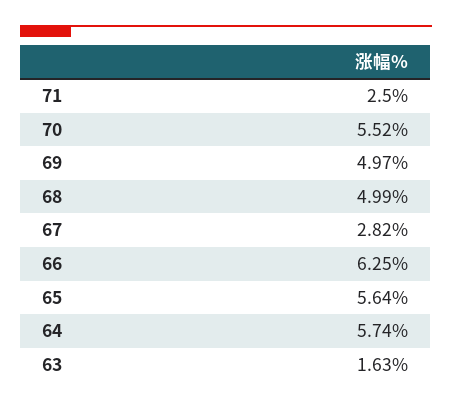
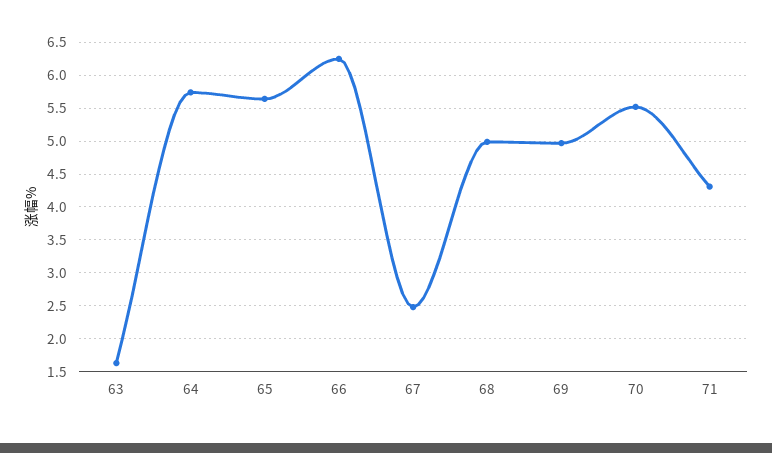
71: 2.5 -> 4.3
67: 2.82 -> 2.5

